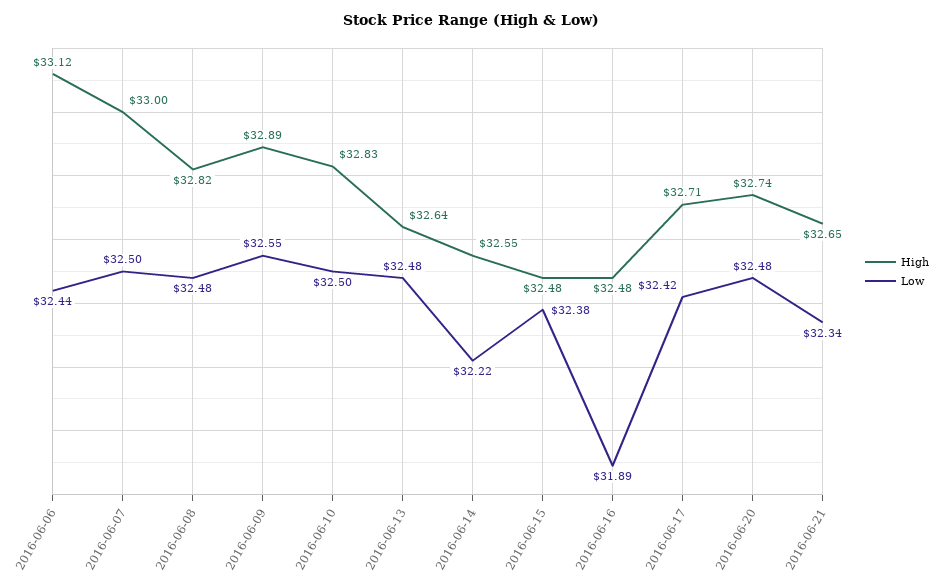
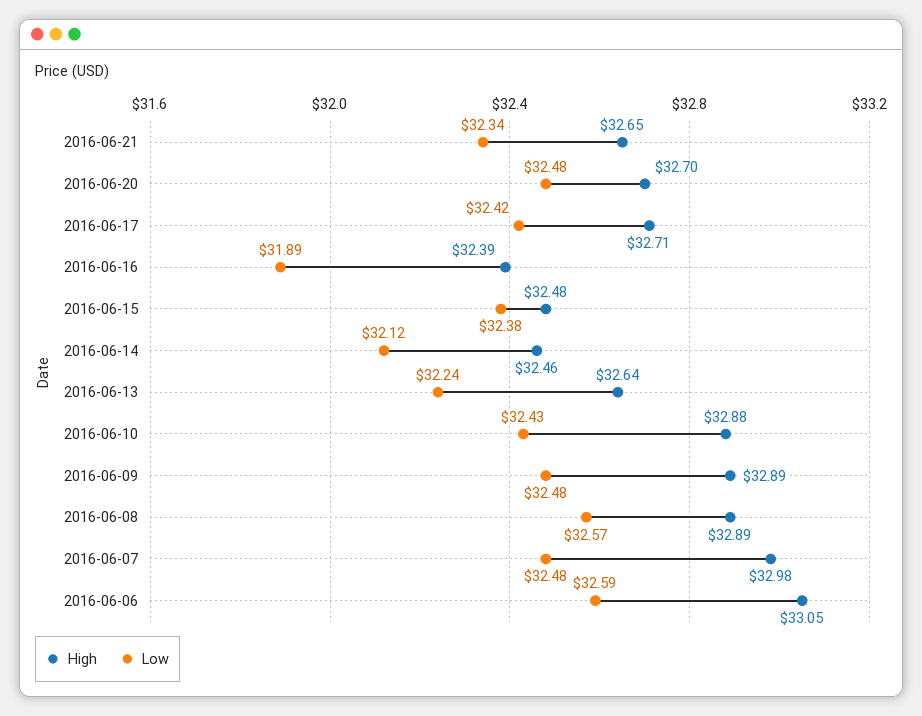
High, 2016-06-06: 33.12 -> 33.05
Low, 2016-06-06: 32.44 -> 32.59
High, 2016-06-07: 33 -> 32.98
Low, 2016-06-07: 32.5 -> 32.48
High, 2016-06-08: 32.82 -> 32.89
Low, 2016-06-08: 32.48 -> 32.57
Low, 2016-06-09: 32.55 -> 32.48
High, 2016-06-10: 32.83 -> 32.88
Low, 2016-06-10: 32.5 -> 32.43
Low, 2016-06-13: 32.48 -> 32.24
High, 2016-06-14: 32.55 -> 32.46
Low, 2016-06-14: 32.22 -> 32.12
High, 2016-06-16: 32.48 -> 32.39
High, 2016-06-20: 32.74 -> 32.7

